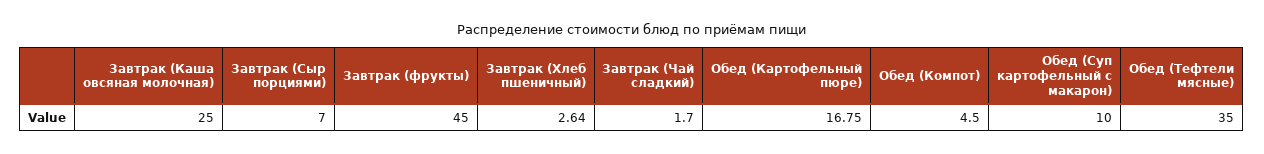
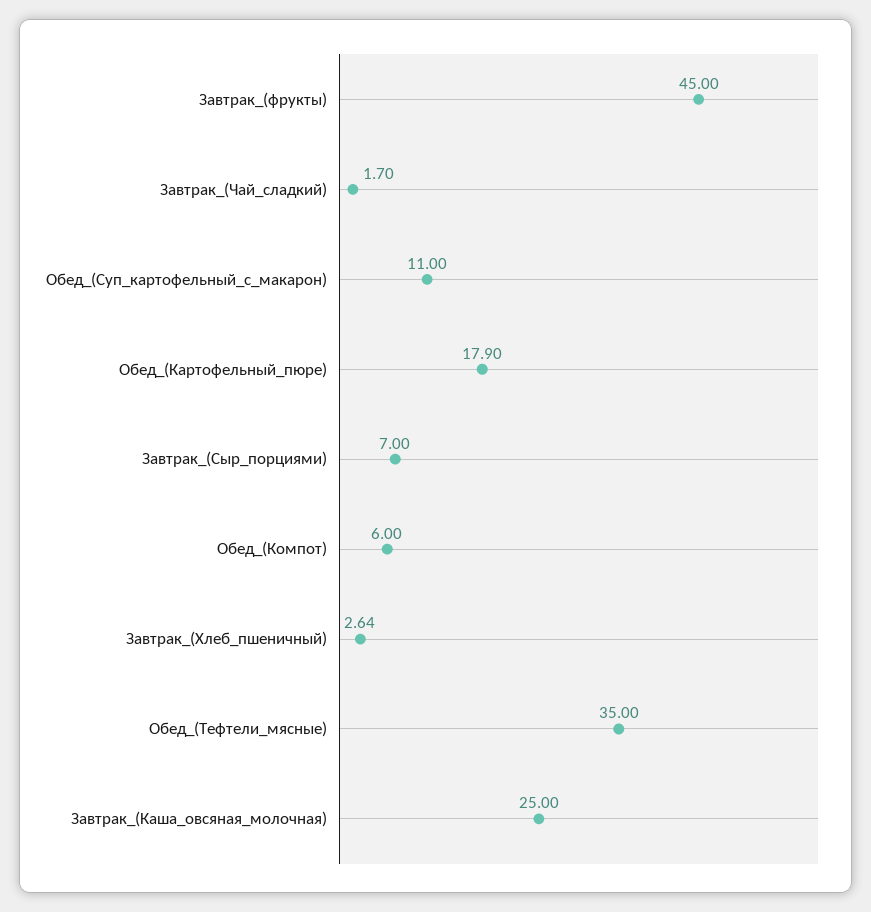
Обед (Картофельный пюре): 16.75 -> 17.9
Обед (Компот): 4.5 -> 6
Обед (Суп картофельный с макарон): 10 -> 11

